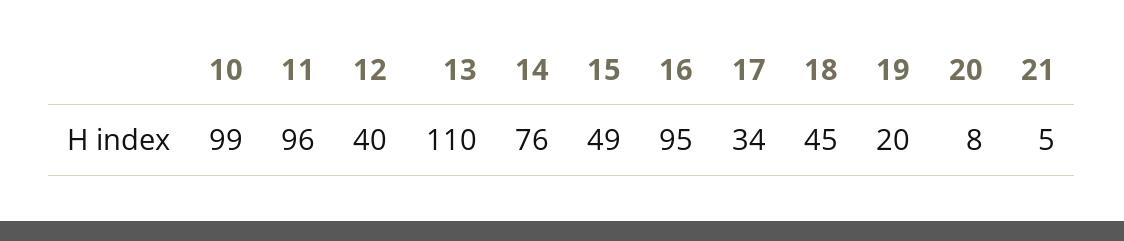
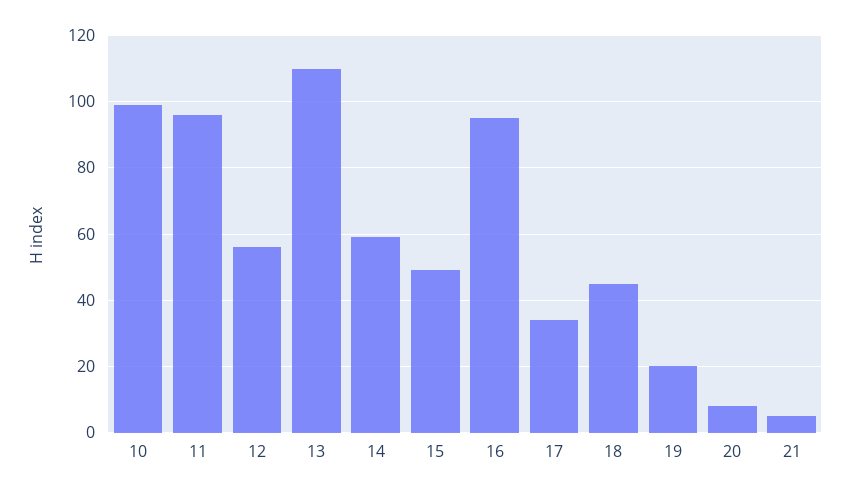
12: 40 -> 55
14: 76 -> 60

